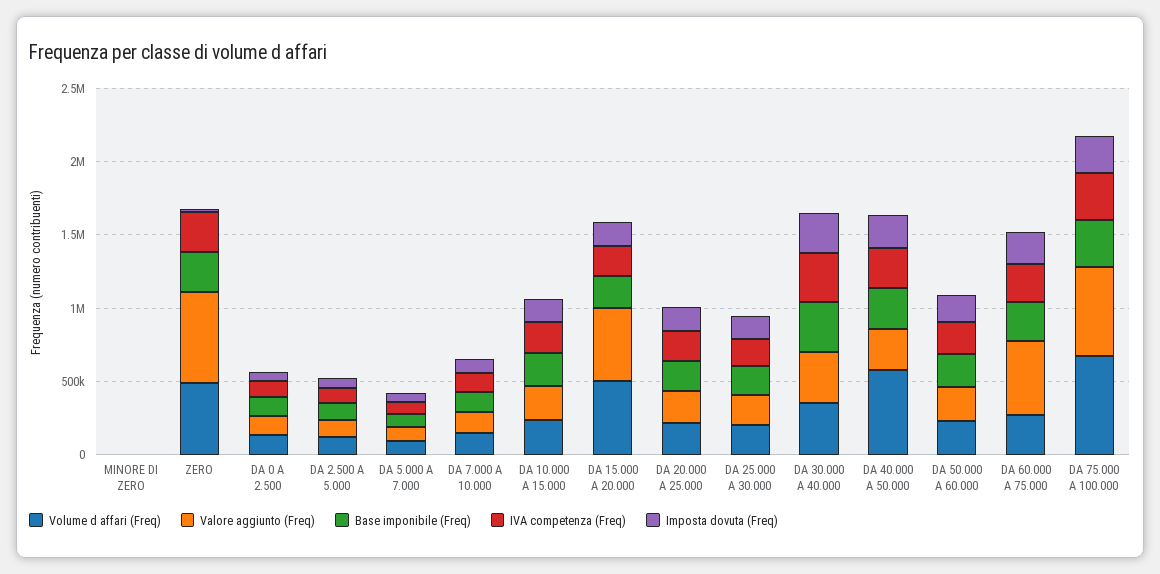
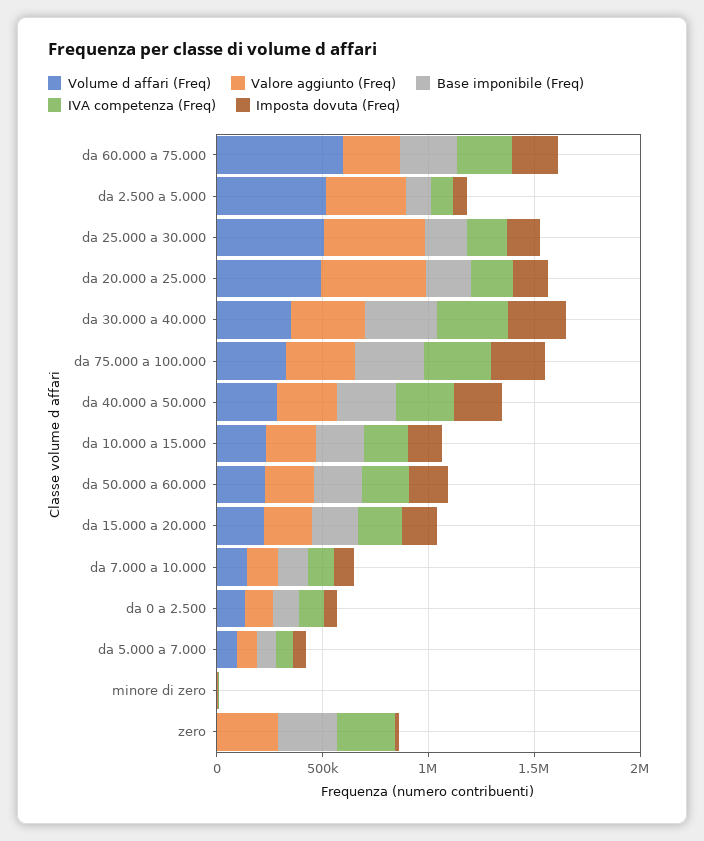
Volume d affari (Freq), ZERO: 500000 -> 0
Valore aggiunto (Freq), ZERO: 600000 -> 300000
Volume d affari (Freq), DA 2.500 A 5.000: 100000 -> 500000
Valore aggiunto (Freq), DA 2.500 A 5.000: 100000 -> 400000
Volume d affari (Freq), DA 15.000 A 20.000: 500000 -> 200000
Valore aggiunto (Freq), DA 15.000 A 20.000: 500000 -> 200000
Volume d affari (Freq), DA 20.000 A 25.000: 200000 -> 500000
Valore aggiunto (Freq), DA 20.000 A 25.000: 200000 -> 500000
Volume d affari (Freq), DA 25.000 A 30.000: 200000 -> 500000
Valore aggiunto (Freq), DA 25.000 A 30.000: 200000 -> 500000
Volume d affari (Freq), DA 40.000 A 50.000: 600000 -> 300000
Volume d affari (Freq), DA 60.000 A 75.000: 300000 -> 600000
Valore aggiunto (Freq), DA 60.000 A 75.000: 500000 -> 300000
Volume d affari (Freq), DA 75.000 A 100.000: 700000 -> 300000
Valore aggiunto (Freq), DA 75.000 A 100.000: 600000 -> 300000

